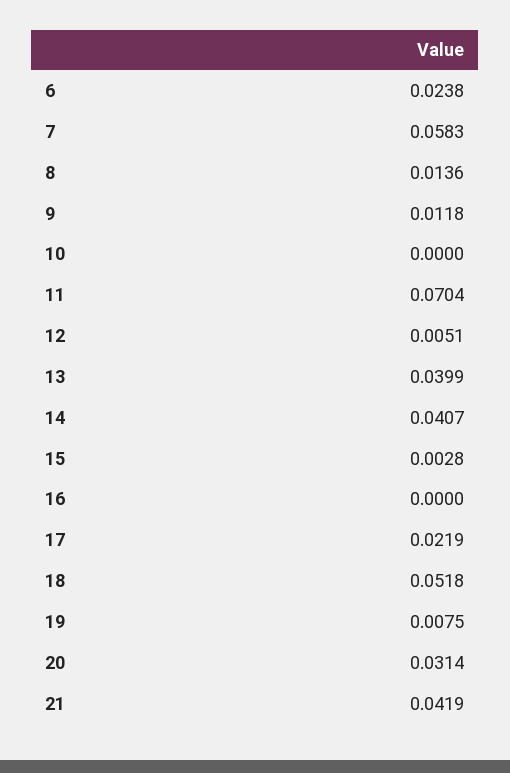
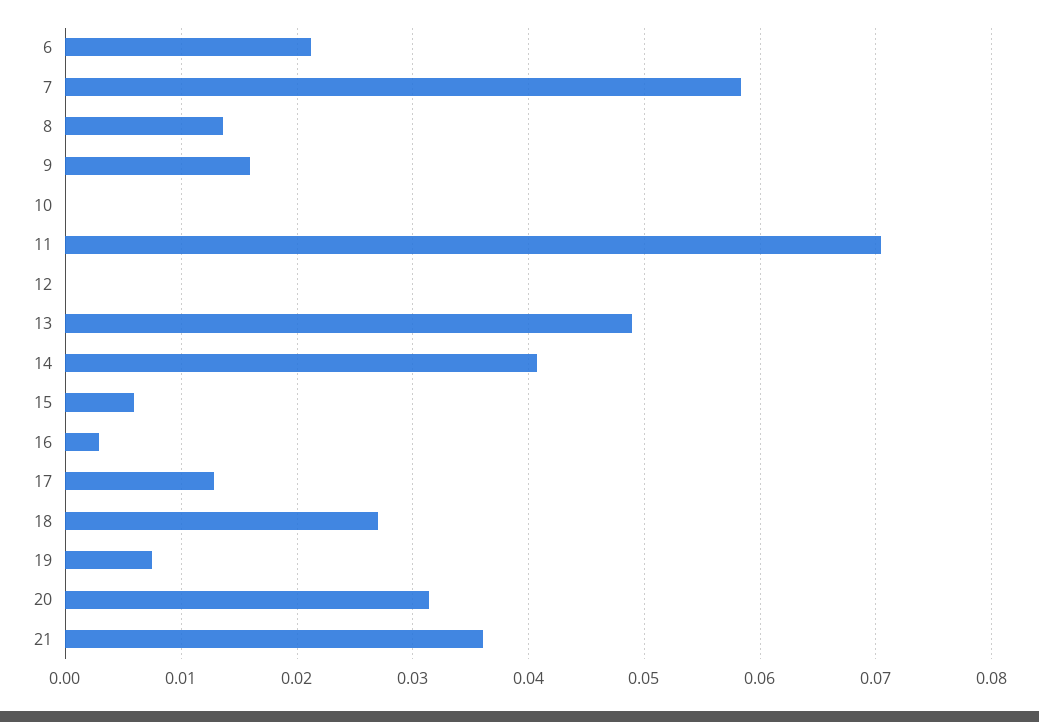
6: 0.0238 -> 0.021
9: 0.0118 -> 0.016
12: 0.0051 -> 0
13: 0.0399 -> 0.049
15: 0.0028 -> 0.006
16: 0 -> 0.003
17: 0.0219 -> 0.013
18: 0.0518 -> 0.027
21: 0.0419 -> 0.036

